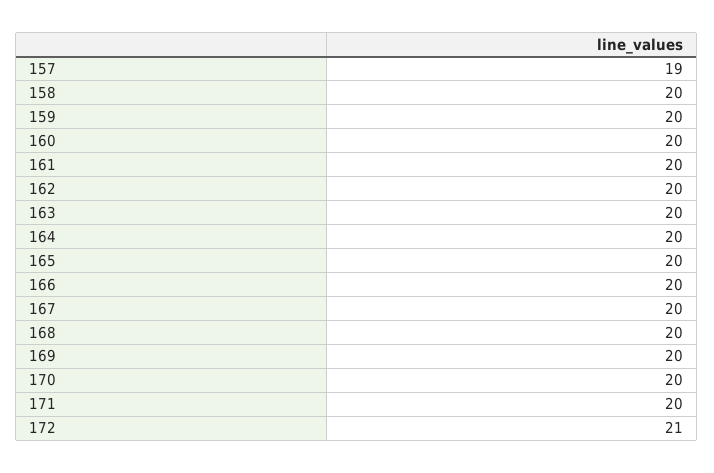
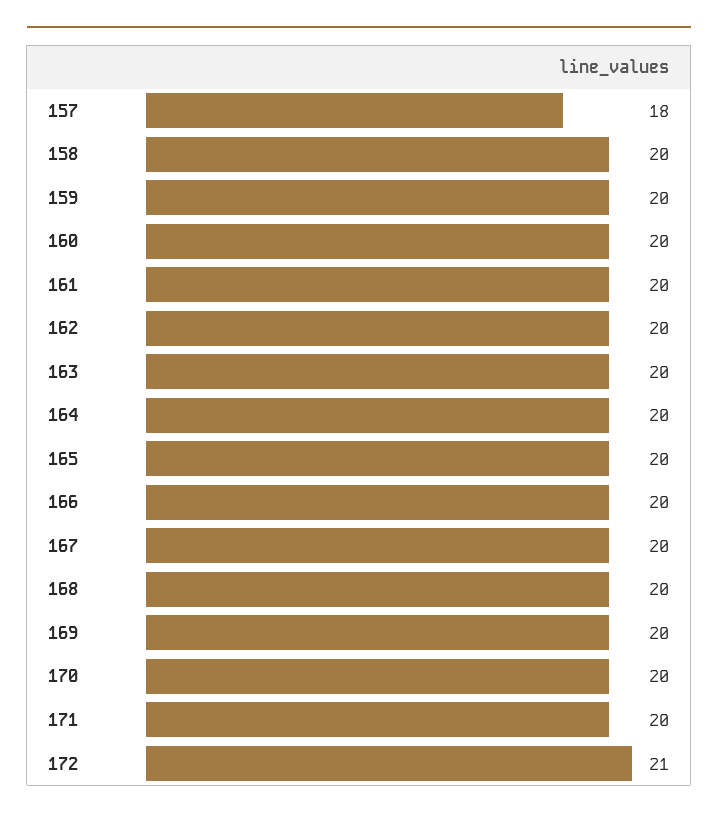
157: 19 -> 18

